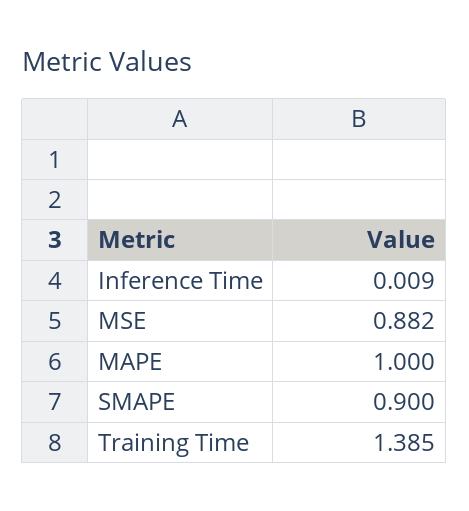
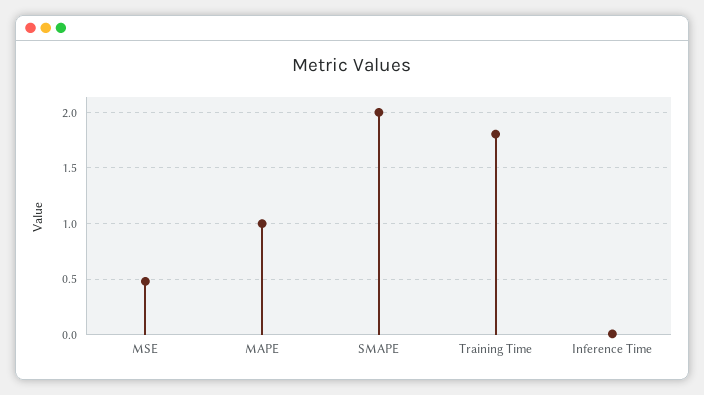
MSE: 0.882 -> 0.5
SMAPE: 0.9 -> 2
Training Time: 1.385 -> 1.8

